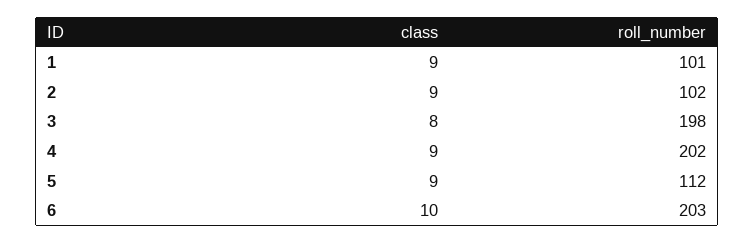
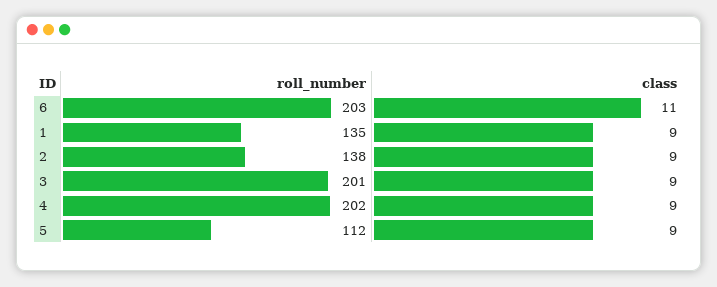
roll_number, 1: 101 -> 135
roll_number, 2: 102 -> 138
class, 3: 8 -> 9
roll_number, 3: 198 -> 201
class, 6: 10 -> 11

